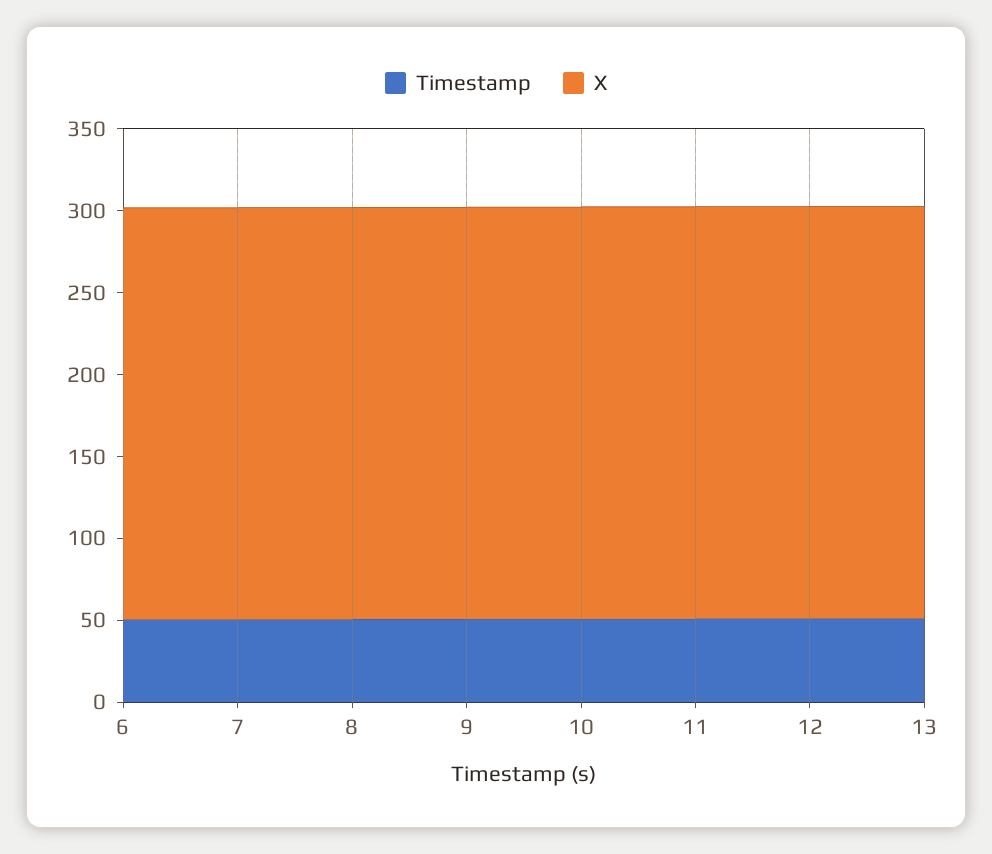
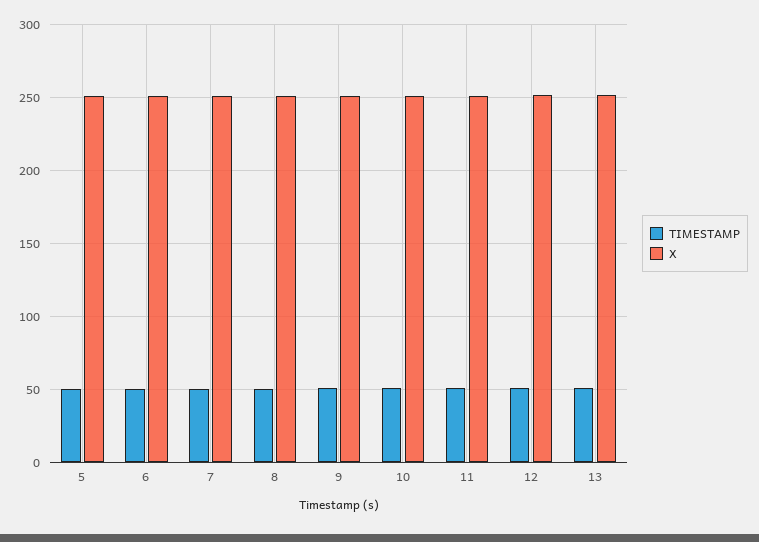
Timestamp, 5: none -> 50
X, 5: none -> 250

